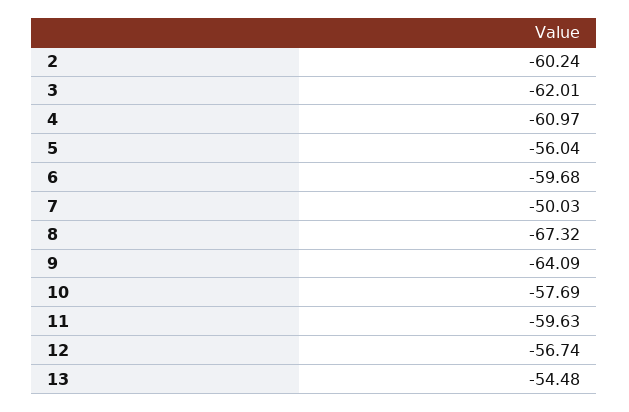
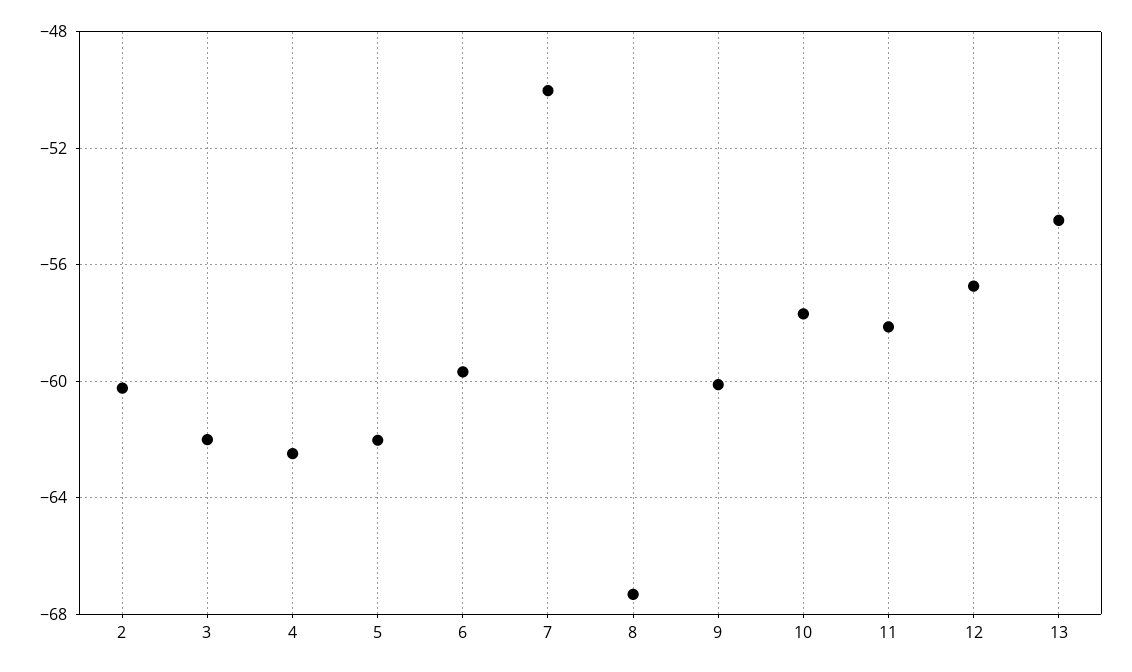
4: -60.97 -> -62.5
5: -56.04 -> -62
9: -64.09 -> -60
11: -59.63 -> -58

